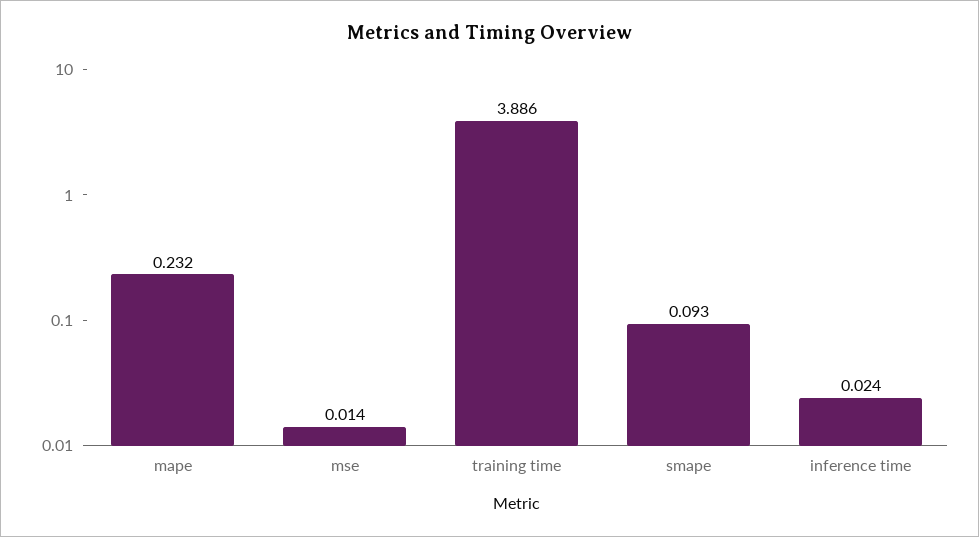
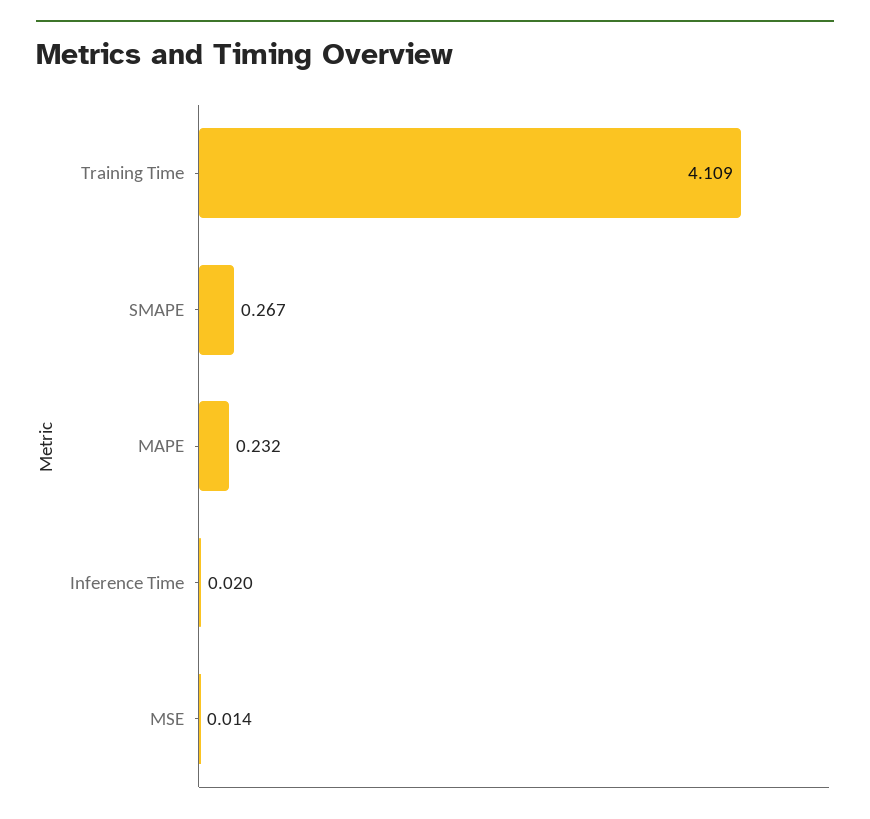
training time: 3.886 -> 4.109
smape: 0.093 -> 0.267
inference time: 0.024 -> 0.02

